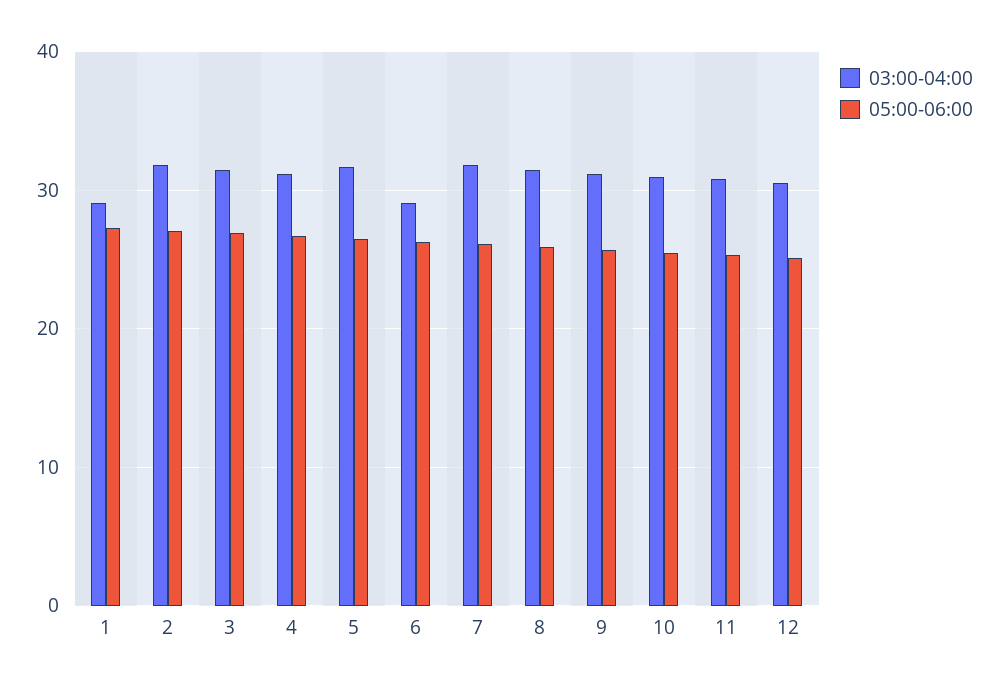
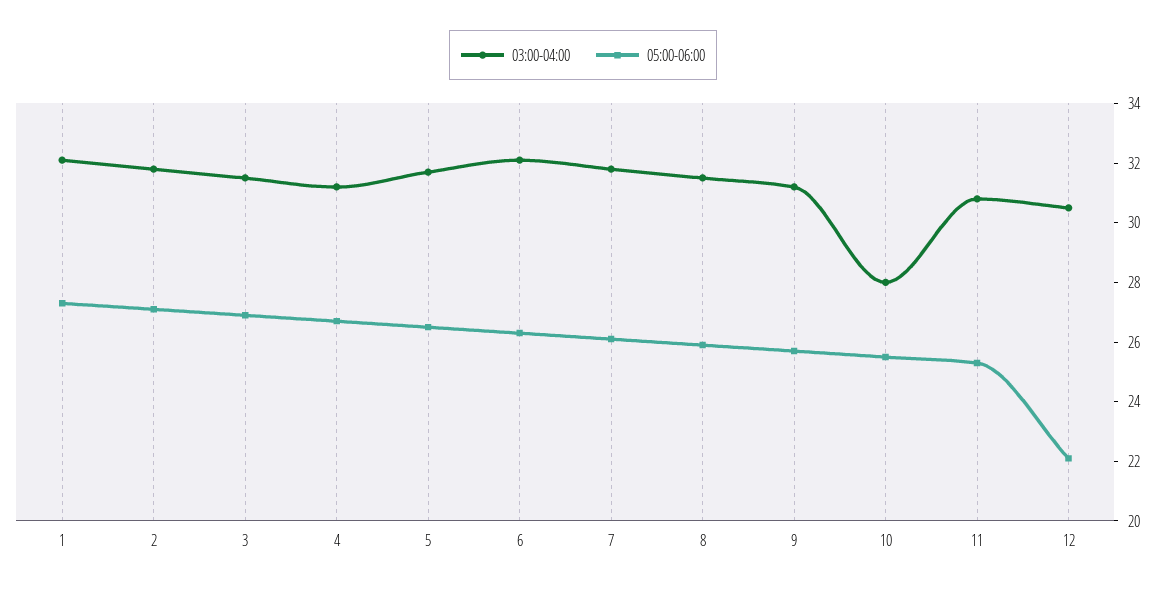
03:00-04:00, 1: 29 -> 32
03:00-04:00, 6: 29 -> 32
03:00-04:00, 10: 31 -> 28
05:00-06:00, 12: 25 -> 22

